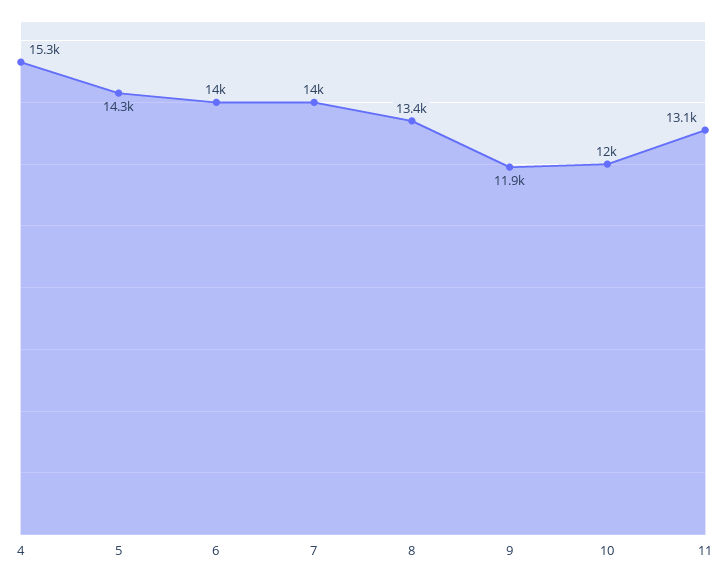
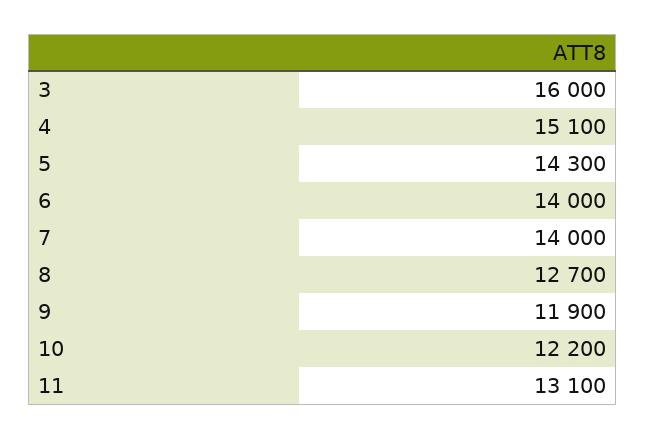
4: 15300 -> 15100
8: 13400 -> 12700
10: 12000 -> 12200
3: none -> 16000

